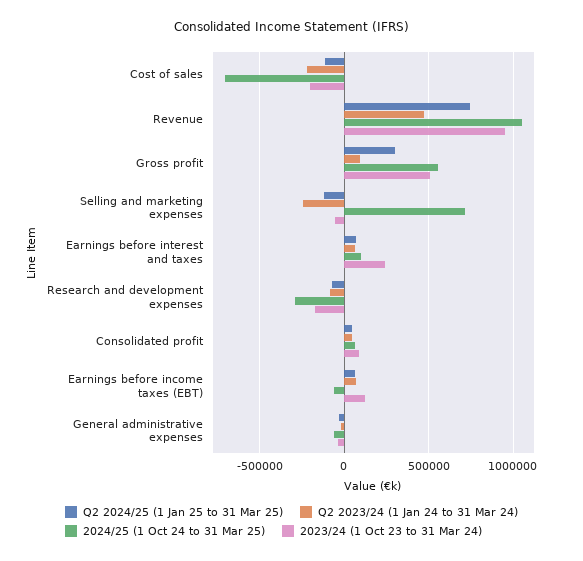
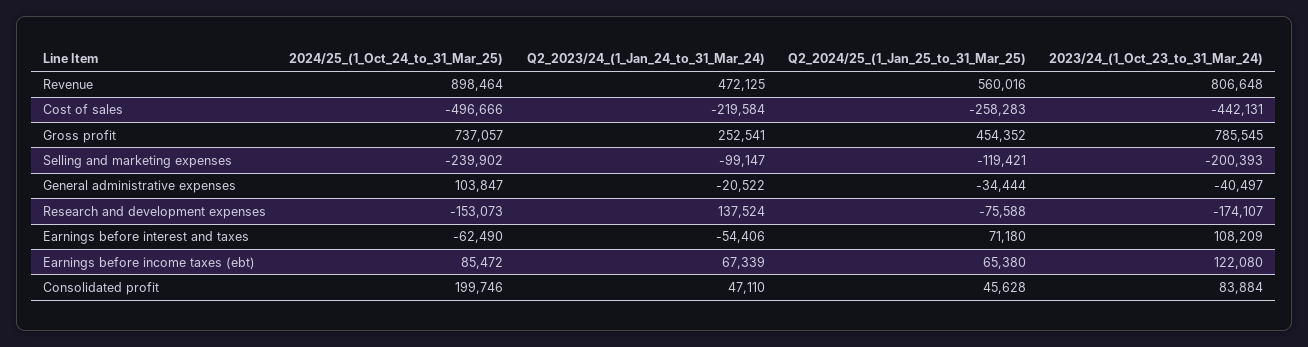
Q2 2024/25 (1 Jan 25 to 31 Mar 25), Cost of sales: -100000 -> -258283
2024/25 (1 Oct 24 to 31 Mar 25), Cost of sales: -700000 -> -496666
2023/24 (1 Oct 23 to 31 Mar 24), Cost of sales: -200000 -> -442131
Q2 2024/25 (1 Jan 25 to 31 Mar 25), Revenue: 750000 -> 560016
2024/25 (1 Oct 24 to 31 Mar 25), Revenue: 1050000 -> 898464
2023/24 (1 Oct 23 to 31 Mar 24), Revenue: 950000 -> 806648
Q2 2024/25 (1 Jan 25 to 31 Mar 25), Gross profit: 300000 -> 454352
Q2 2023/24 (1 Jan 24 to 31 Mar 24), Gross profit: 100000 -> 252541
2024/25 (1 Oct 24 to 31 Mar 25), Gross profit: 550000 -> 737057
2023/24 (1 Oct 23 to 31 Mar 24), Gross profit: 500000 -> 785545
Q2 2023/24 (1 Jan 24 to 31 Mar 24), Selling and marketing expenses: -250000 -> -99147
2024/25 (1 Oct 24 to 31 Mar 25), Selling and marketing expenses: 700000 -> -239902
2023/24 (1 Oct 23 to 31 Mar 24), Selling and marketing expenses: -50000 -> -200393
Q2 2023/24 (1 Jan 24 to 31 Mar 24), Earnings before interest and taxes: 50000 -> -54406
2024/25 (1 Oct 24 to 31 Mar 25), Earnings before interest and taxes: 100000 -> -62490
2023/24 (1 Oct 23 to 31 Mar 24), Earnings before interest and taxes: 250000 -> 108209
Q2 2023/24 (1 Jan 24 to 31 Mar 24), Research and development expenses: -100000 -> 137524
2024/25 (1 Oct 24 to 31 Mar 25), Research and development expenses: -300000 -> -153073
2024/25 (1 Oct 24 to 31 Mar 25), Consolidated profit: 50000 -> 199746
2024/25 (1 Oct 24 to 31 Mar 25), Earnings before income taxes (EBT): -50000 -> 85472
2024/25 (1 Oct 24 to 31 Mar 25), General administrative expenses: -50000 -> 103847

